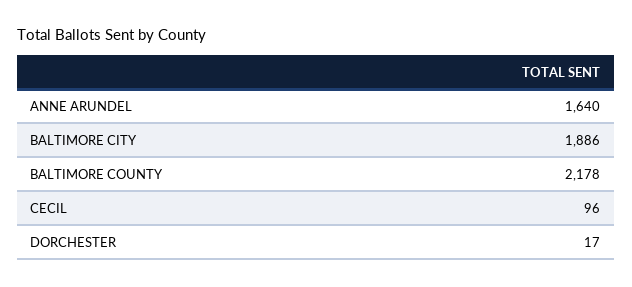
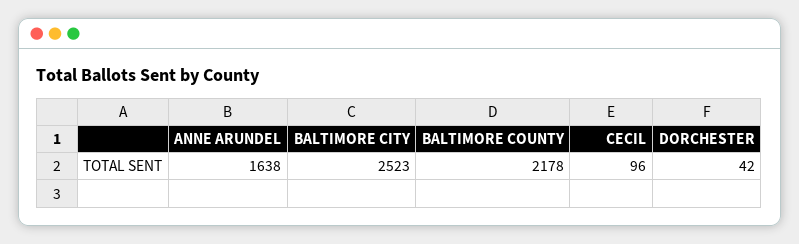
ANNE ARUNDEL: 1640 -> 1638
BALTIMORE CITY: 1886 -> 2523
DORCHESTER: 17 -> 42

